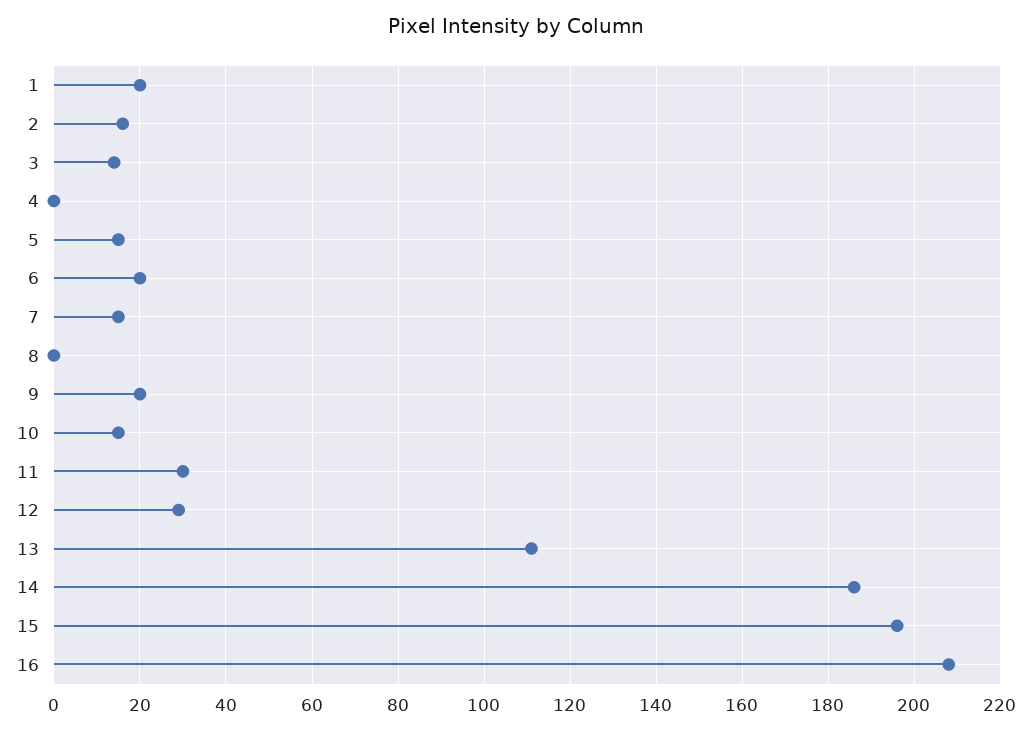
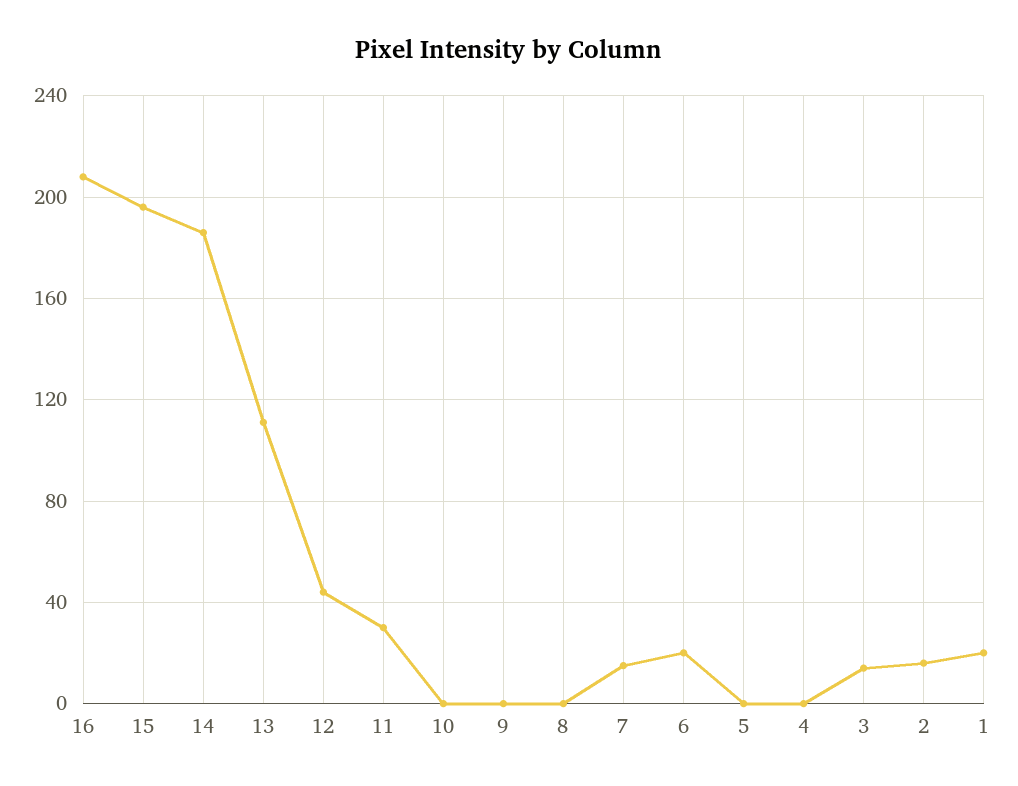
5: 15 -> 0
9: 20 -> 0
10: 15 -> 0
12: 30 -> 45

